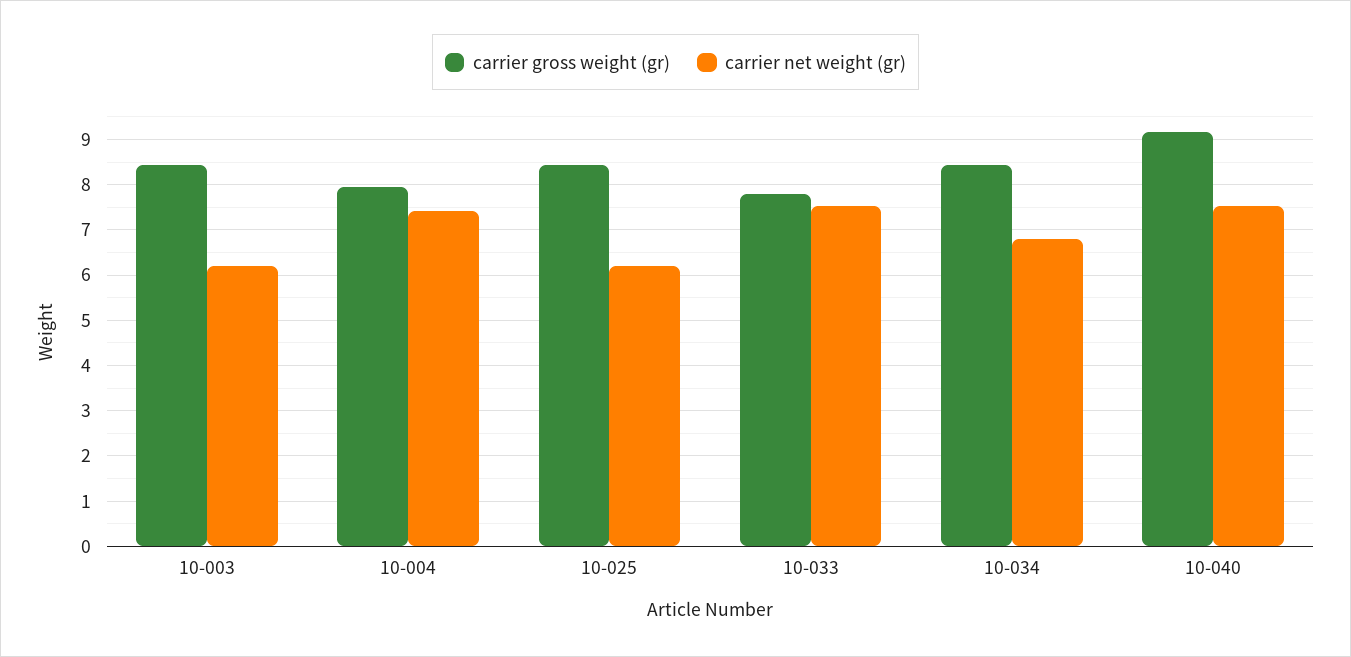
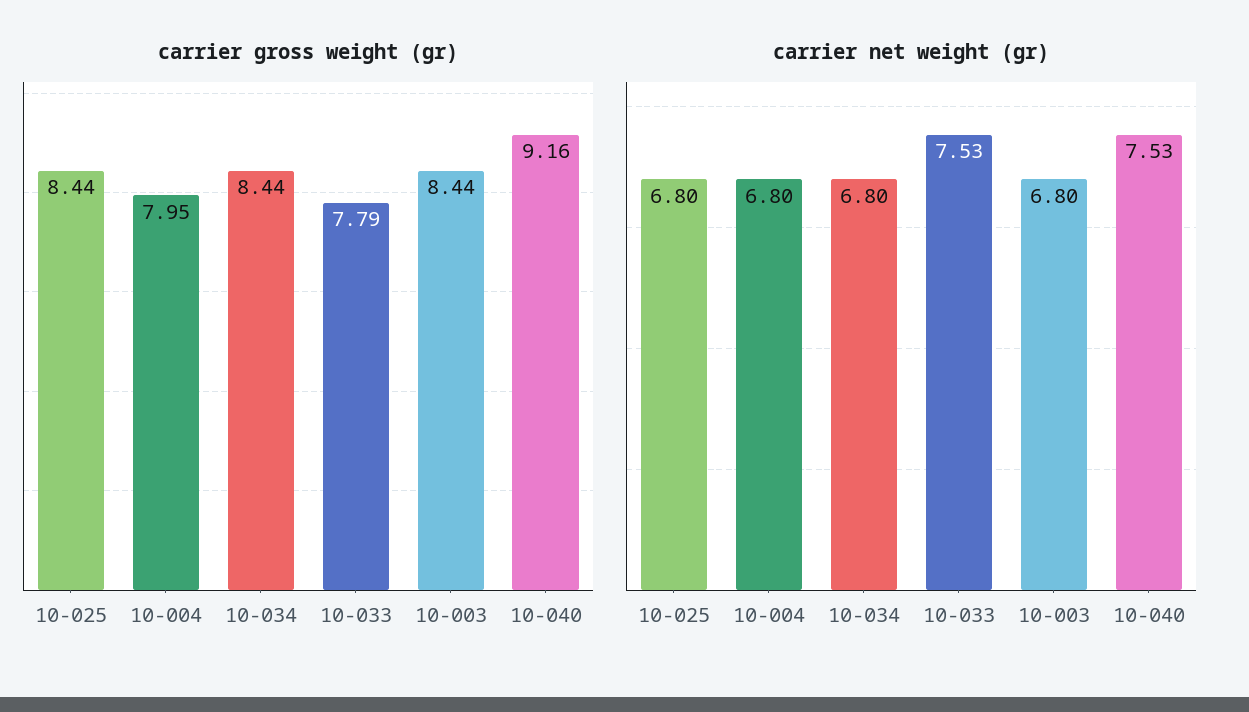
carrier net weight (gr), 10-003: 6.2 -> 6.8
carrier net weight (gr), 10-004: 7.4 -> 6.8
carrier net weight (gr), 10-025: 6.2 -> 6.8

